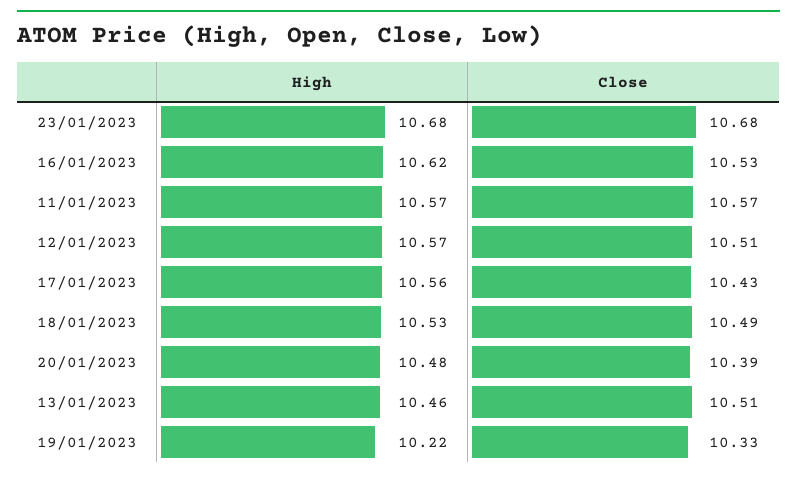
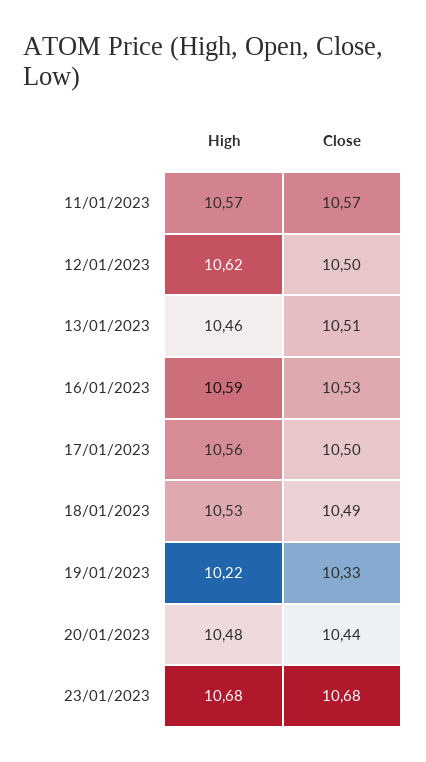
High, 16/01/2023: 10.62 -> 10.59
High, 12/01/2023: 10.57 -> 10.62
Close, 12/01/2023: 10.51 -> 10.5
Close, 17/01/2023: 10.43 -> 10.5
Close, 20/01/2023: 10.39 -> 10.44

